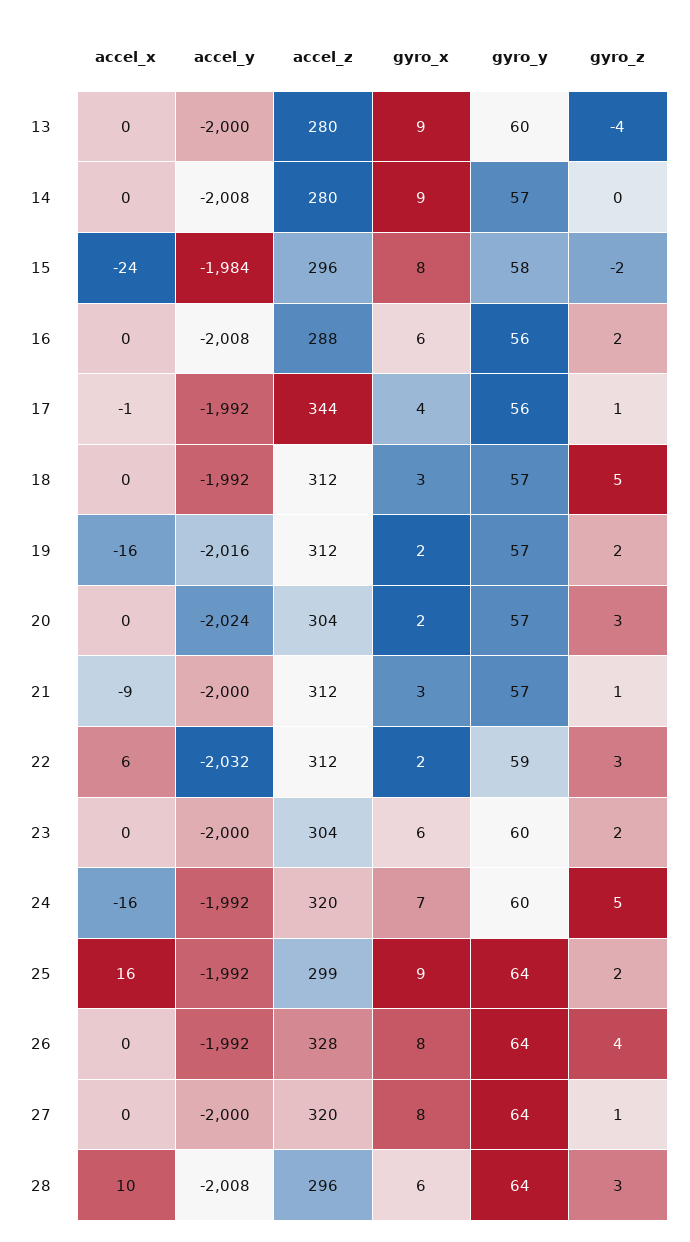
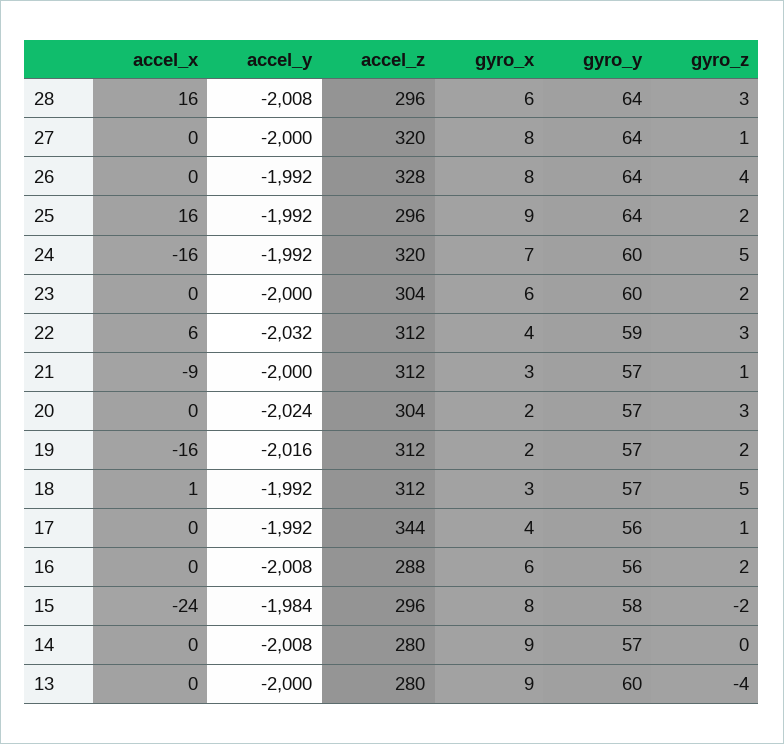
accel_x, 17: -1 -> 0
accel_x, 18: 0 -> 1
gyro_x, 22: 2 -> 4
accel_z, 25: 299 -> 296
accel_x, 28: 10 -> 16

